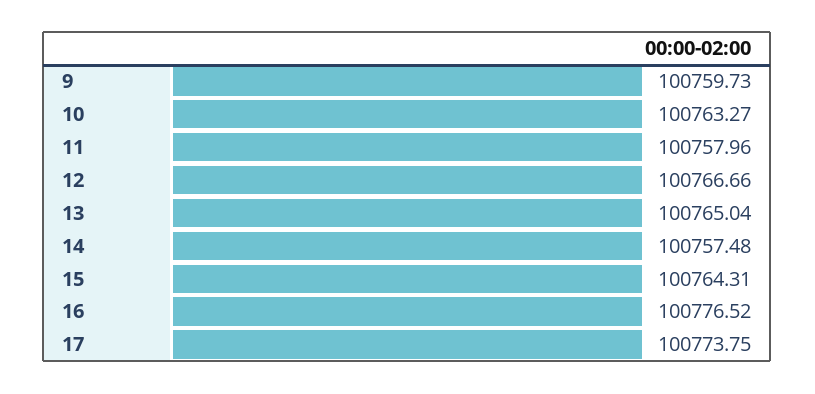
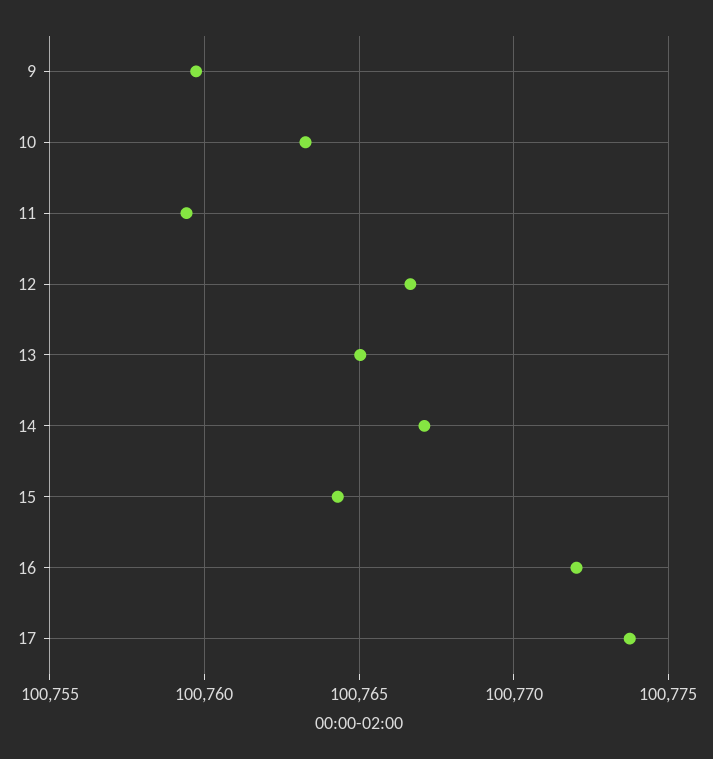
11: 100757.96 -> 100759.5
14: 100757.48 -> 100767
16: 100776.52 -> 100772

